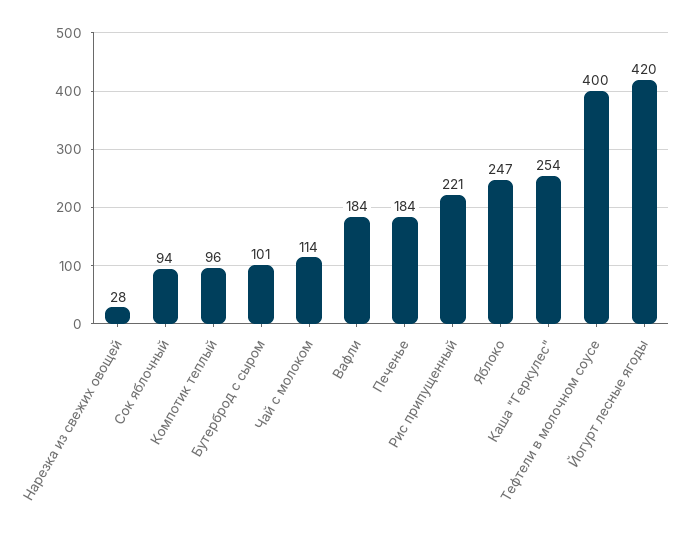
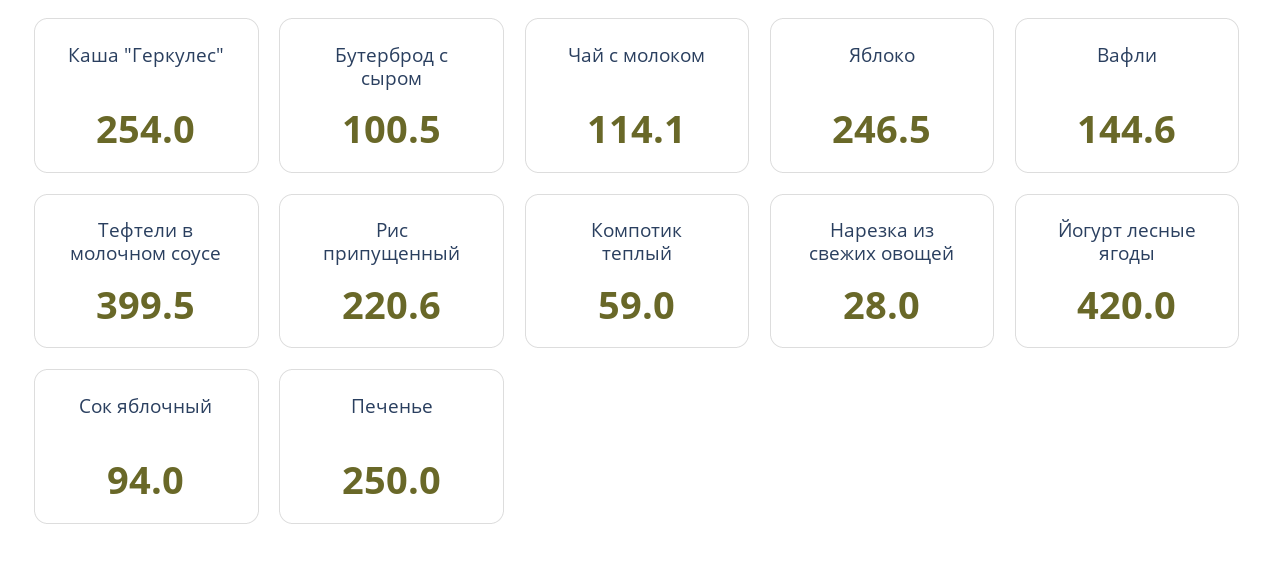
Компотик теплый: 96 -> 59
Вафли: 184 -> 144.6
Печенье: 184 -> 250

